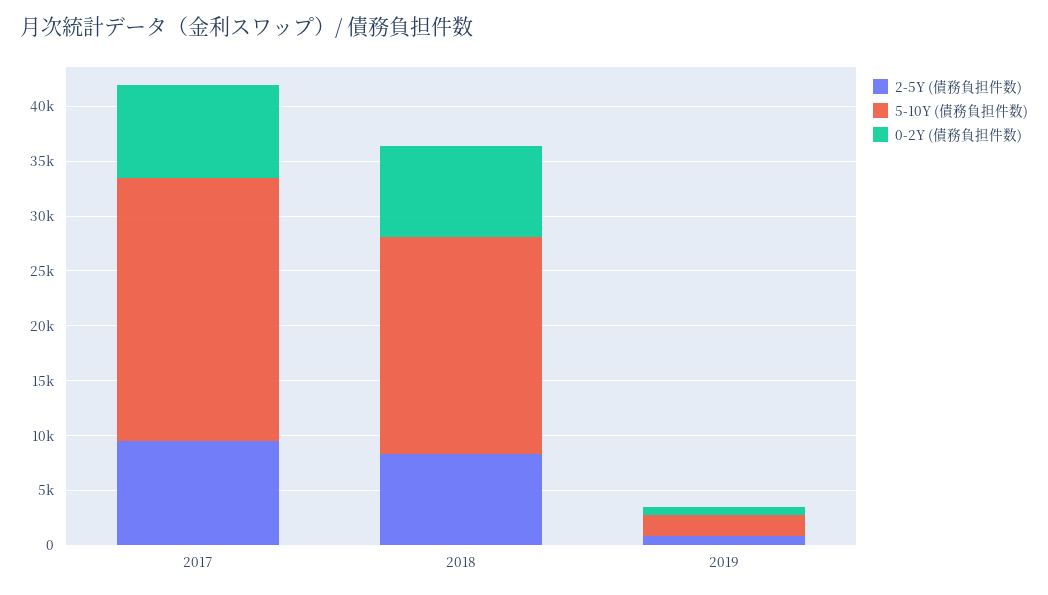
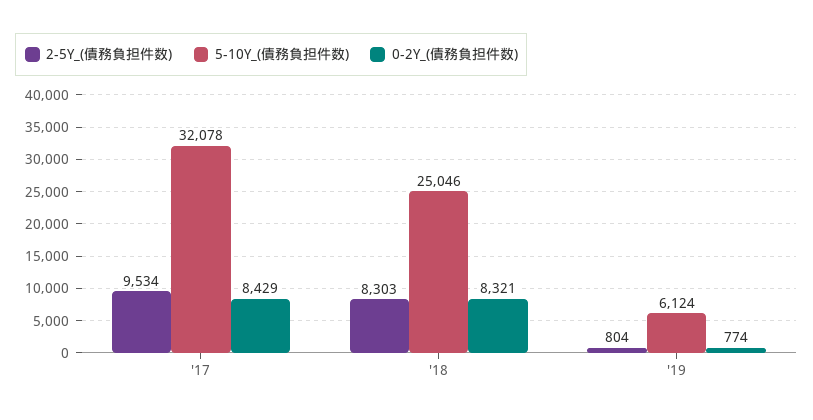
5-10Y (債務負担件数), 2017: 24000 -> 32078
5-10Y (債務負担件数), 2018: 20000 -> 25046
5-10Y (債務負担件数), 2019: 2000 -> 6124

